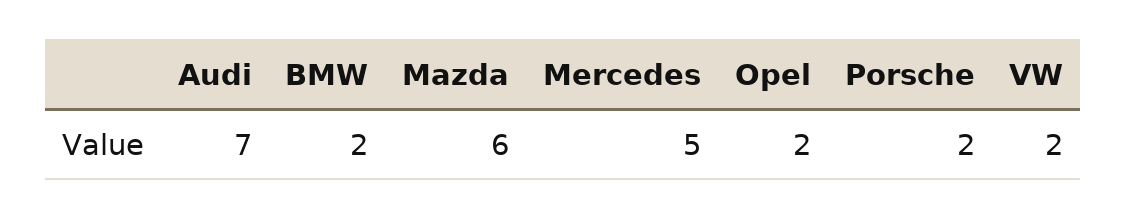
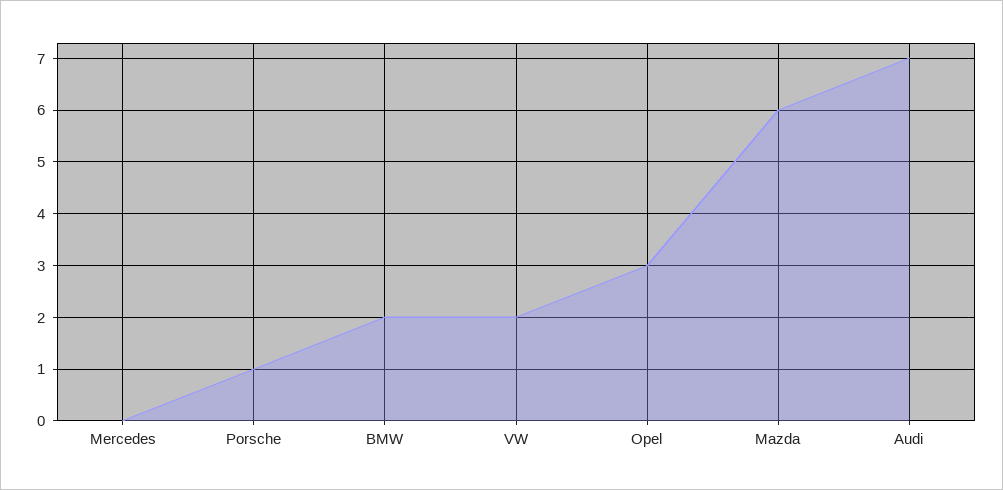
Mercedes: 5 -> 0
Opel: 2 -> 3
Porsche: 2 -> 1

